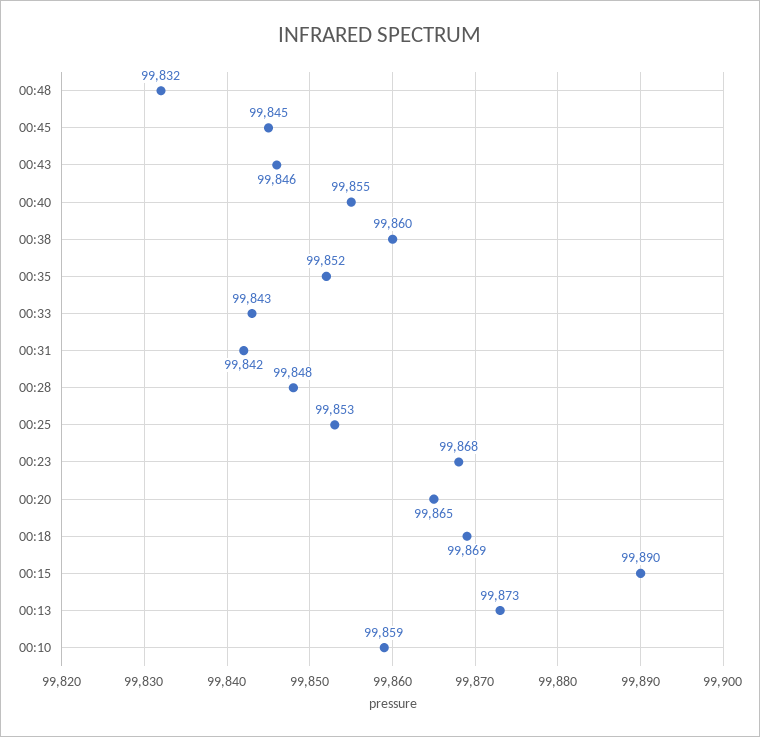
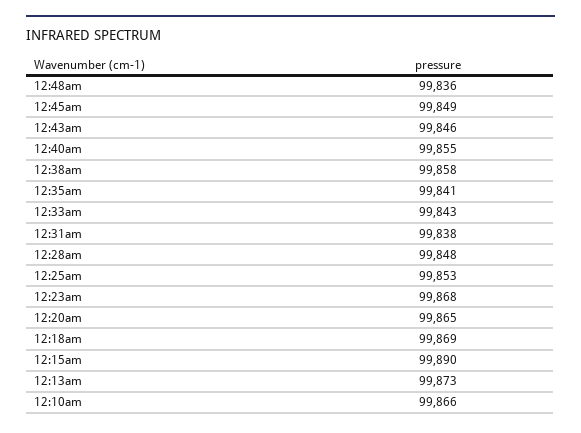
00:48: 99832 -> 99836
00:45: 99845 -> 99849
00:38: 99860 -> 99858
00:35: 99852 -> 99841
00:31: 99842 -> 99838
00:10: 99859 -> 99866

